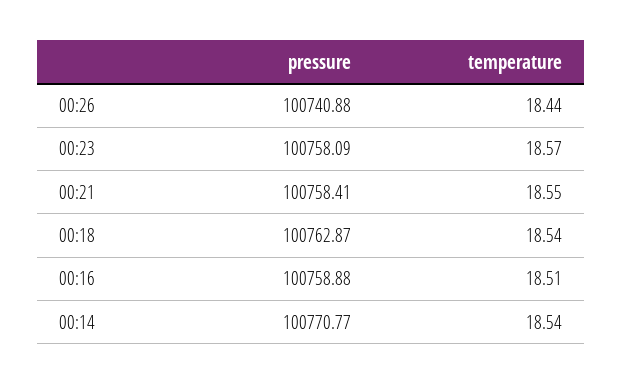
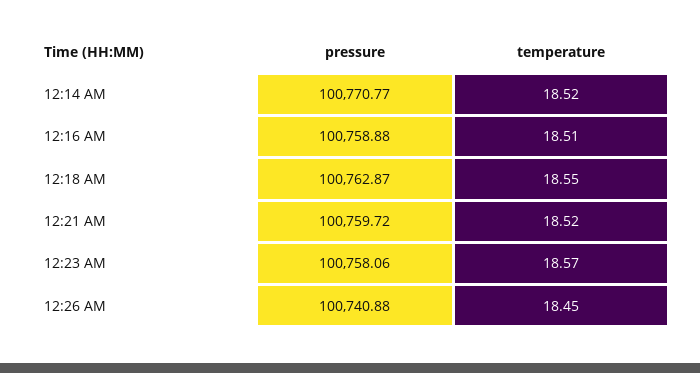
temperature, 00:26: 18.44 -> 18.45
pressure, 00:23: 100758.09 -> 100758.06
pressure, 00:21: 100758.41 -> 100759.72
temperature, 00:21: 18.55 -> 18.52
temperature, 00:18: 18.54 -> 18.55
temperature, 00:14: 18.54 -> 18.52

